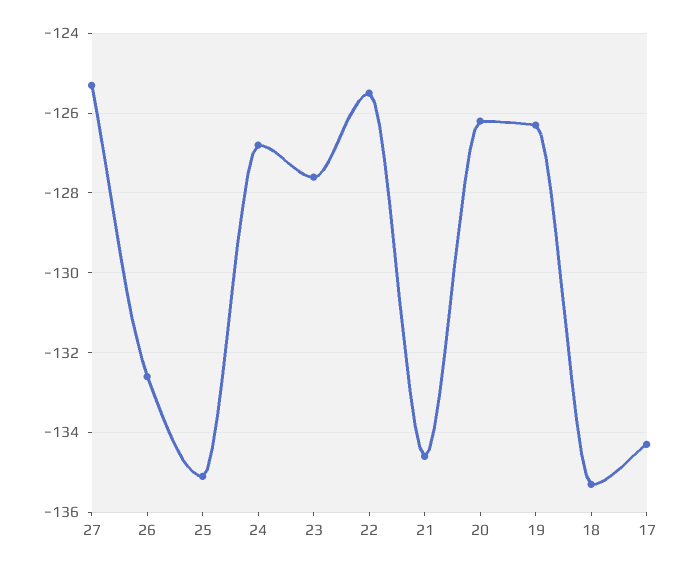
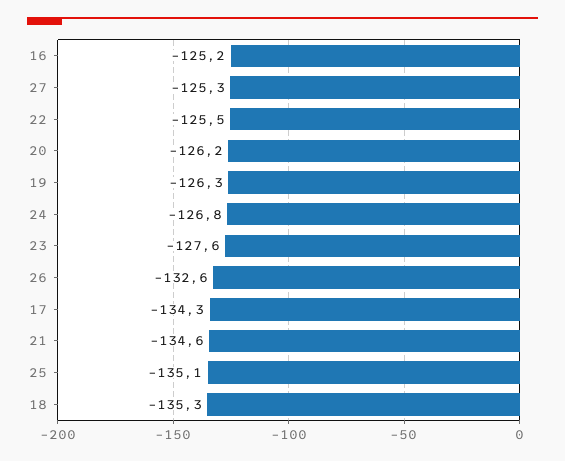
16: none -> -125.2

